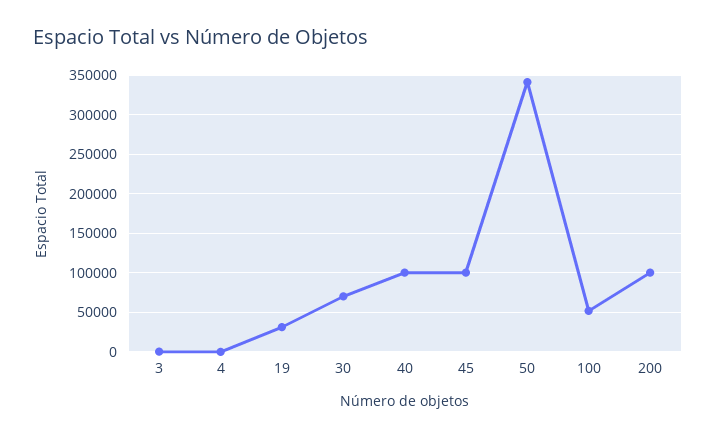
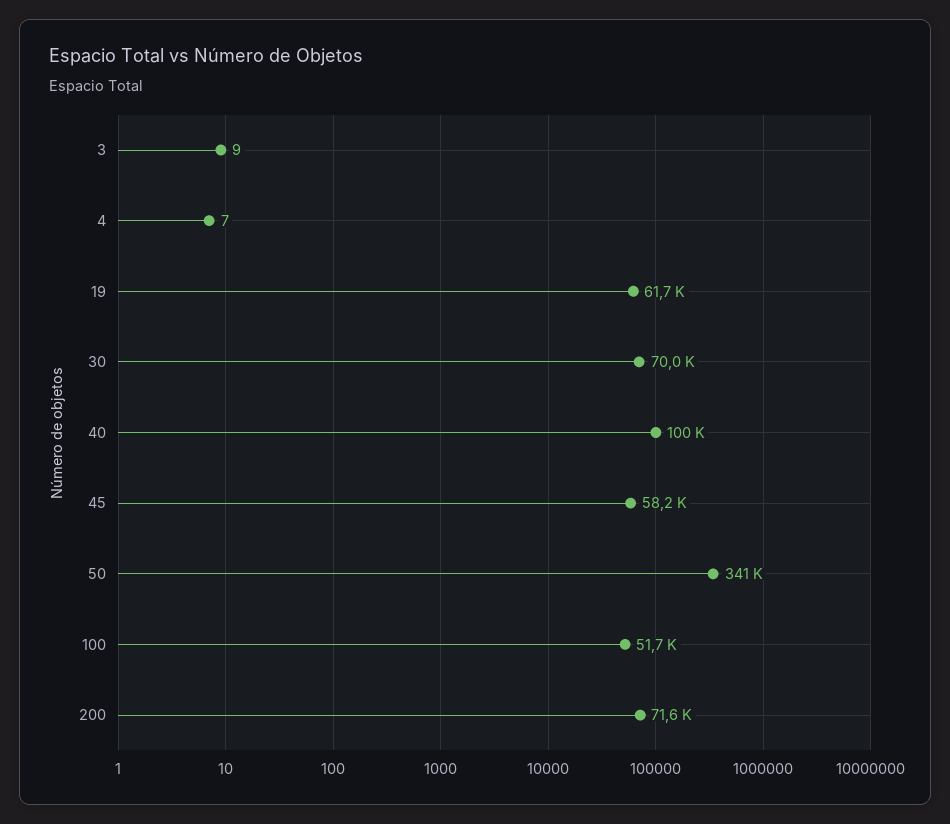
19: 30000 -> 61700
45: 100000 -> 58200
200: 100000 -> 71600

